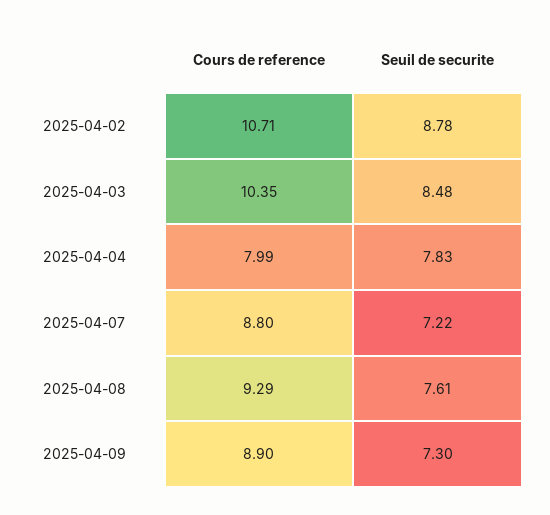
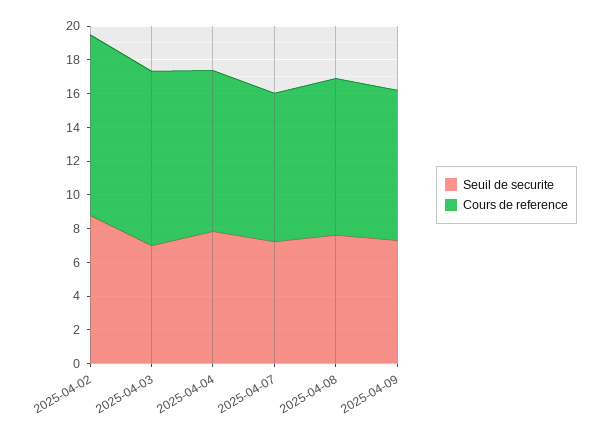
Seuil de securite, 2025-04-03: 8.48 -> 7
Cours de reference, 2025-04-04: 7.99 -> 9.5

